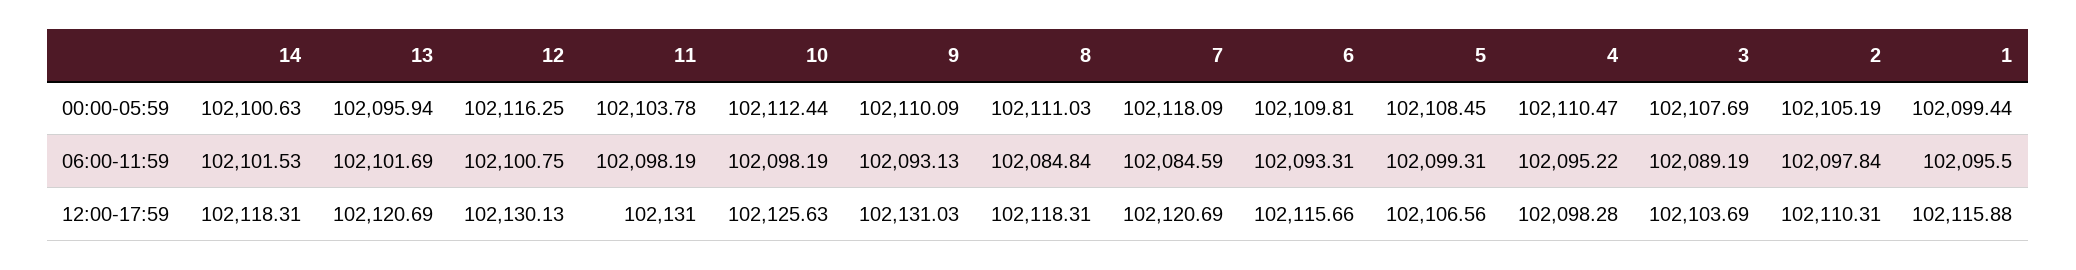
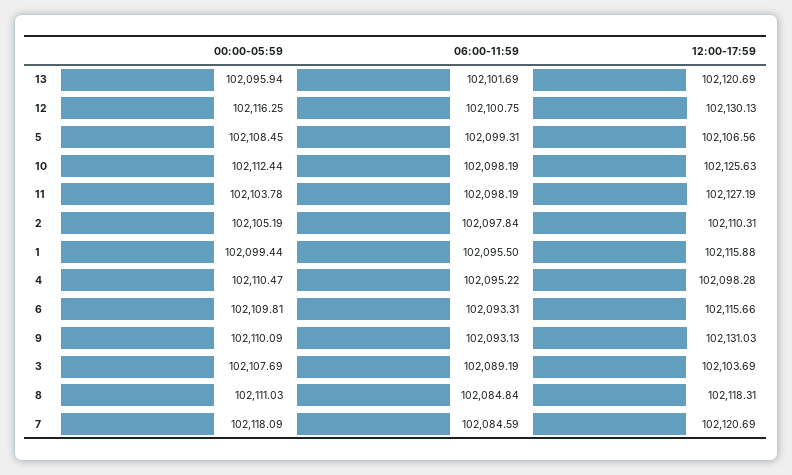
14, 00:00-05:59: 102100.63 -> none
14, 06:00-11:59: 102101.53 -> none
14, 12:00-17:59: 102118.31 -> none
11, 12:00-17:59: 102131 -> 102127.19

